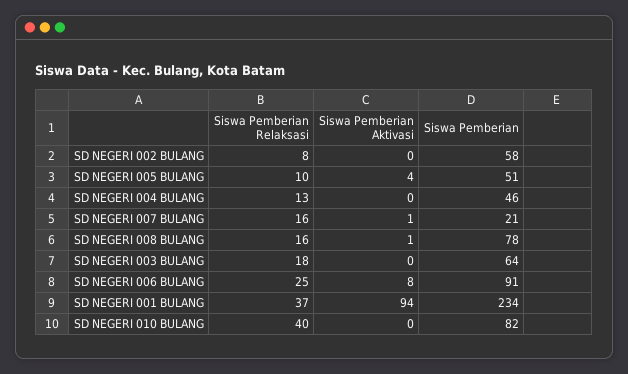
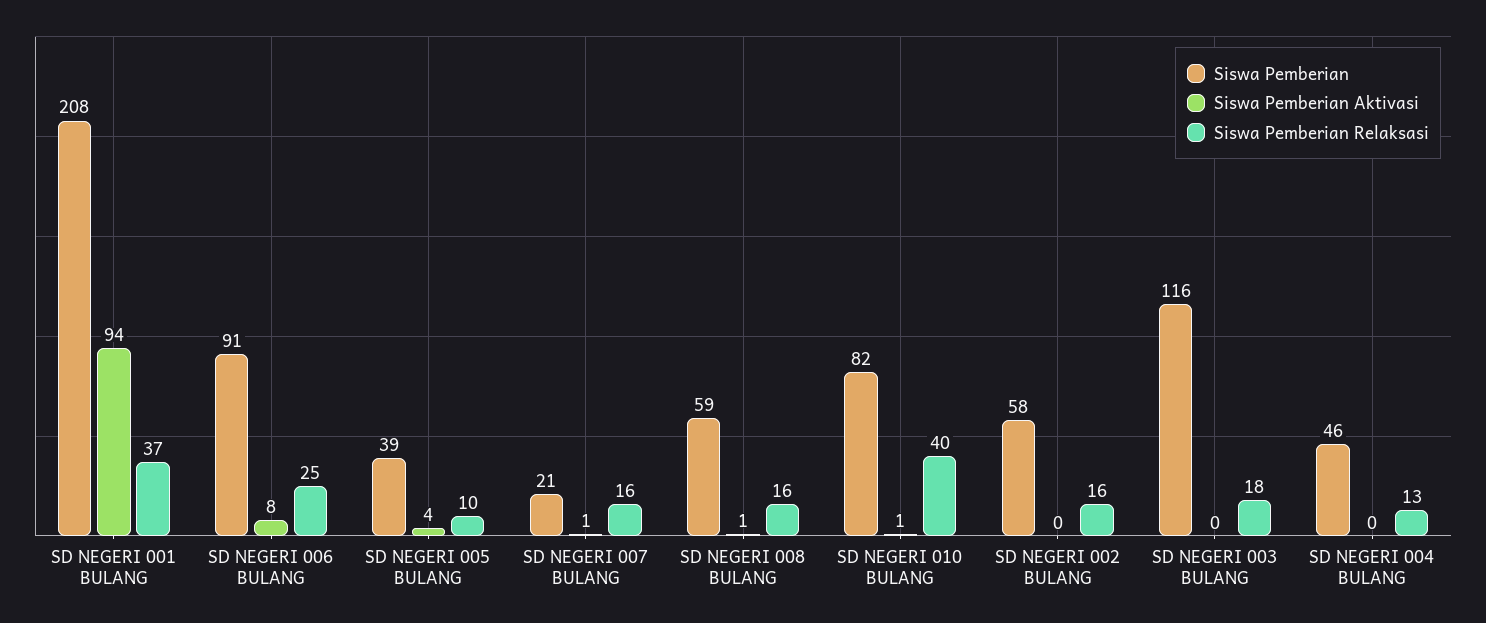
Siswa Pemberian Relaksasi, SD NEGERI 002 BULANG: 8 -> 16
Siswa Pemberian, SD NEGERI 005 BULANG: 51 -> 39
Siswa Pemberian, SD NEGERI 008 BULANG: 78 -> 59
Siswa Pemberian, SD NEGERI 003 BULANG: 64 -> 116
Siswa Pemberian, SD NEGERI 001 BULANG: 234 -> 208
Siswa Pemberian Aktivasi, SD NEGERI 010 BULANG: 0 -> 1

